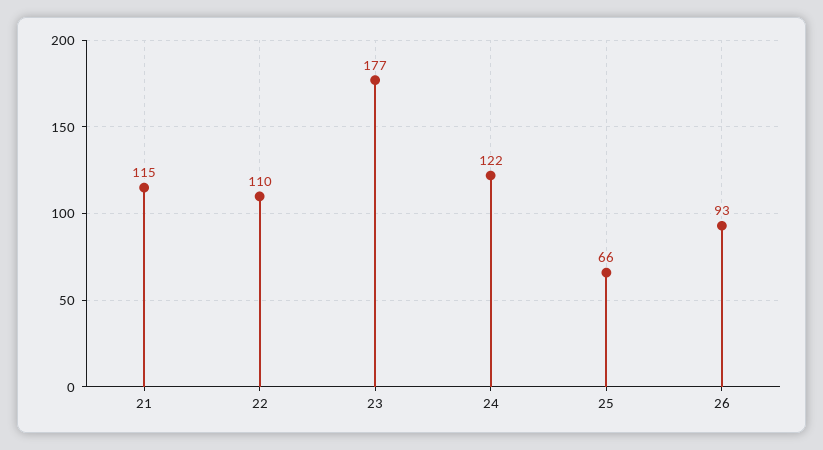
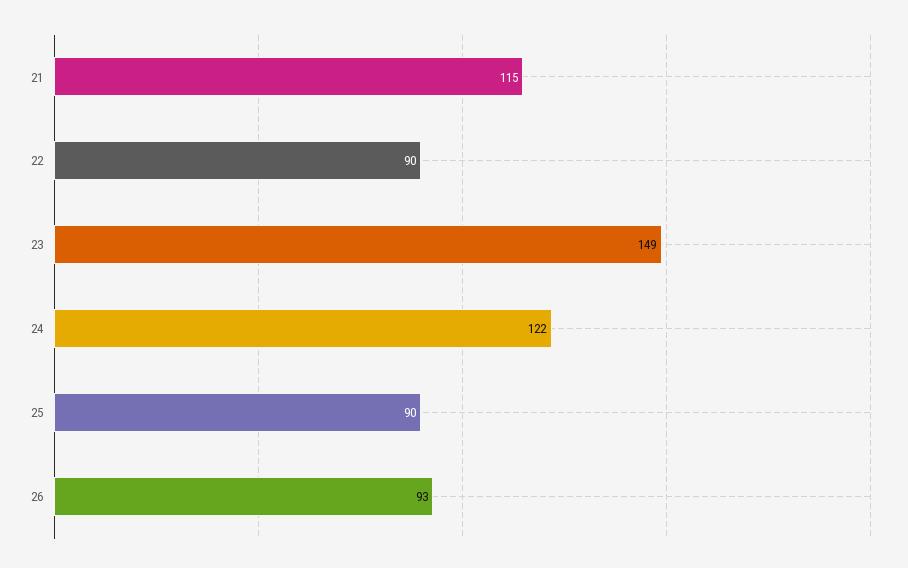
22: 110 -> 90
23: 177 -> 149
25: 66 -> 90

